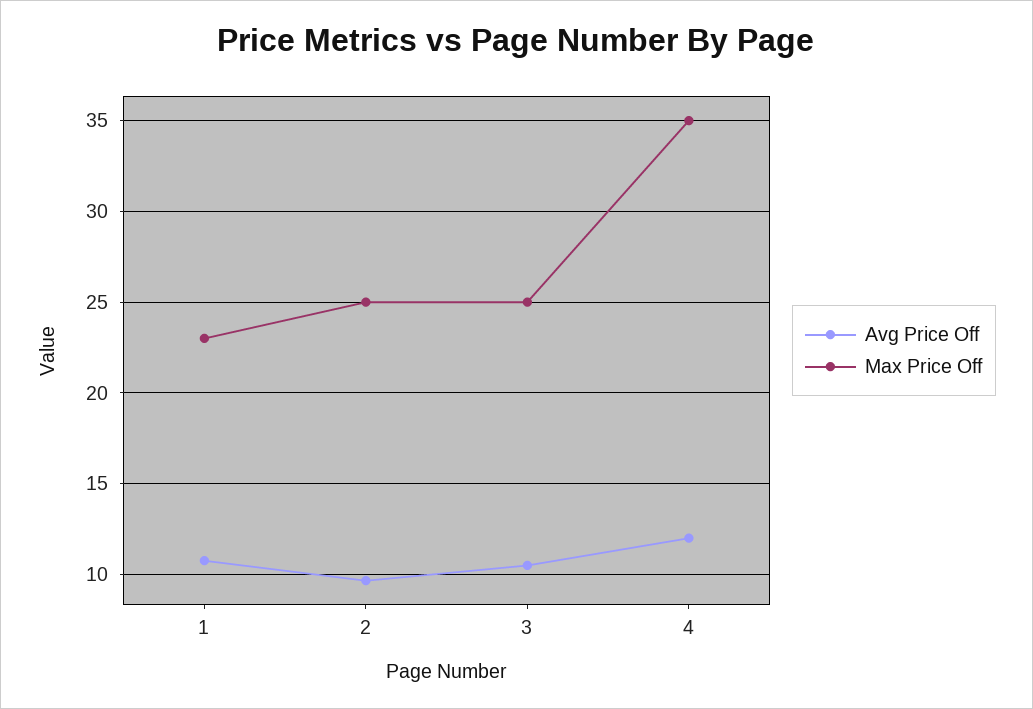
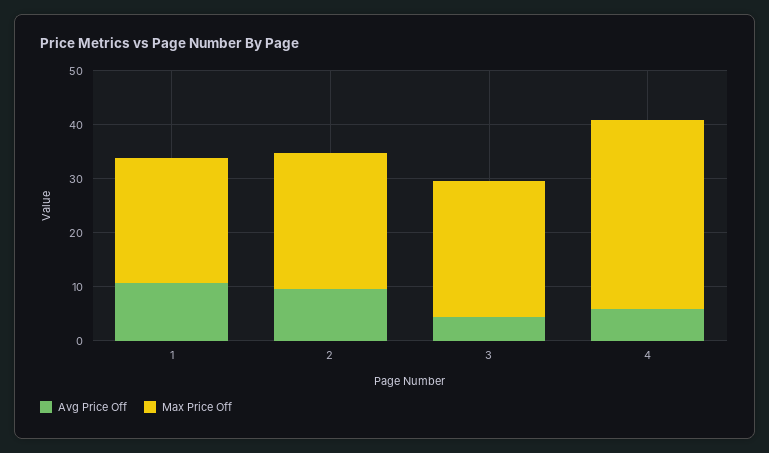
Avg Price Off, 3: 10.5 -> 4
Avg Price Off, 4: 12 -> 6

